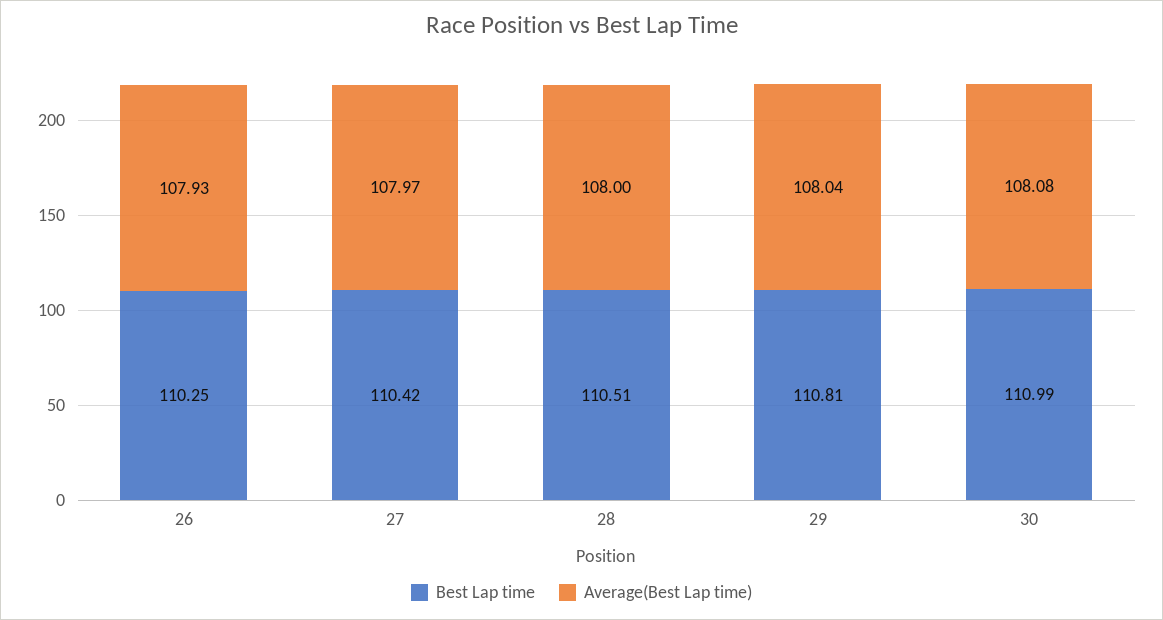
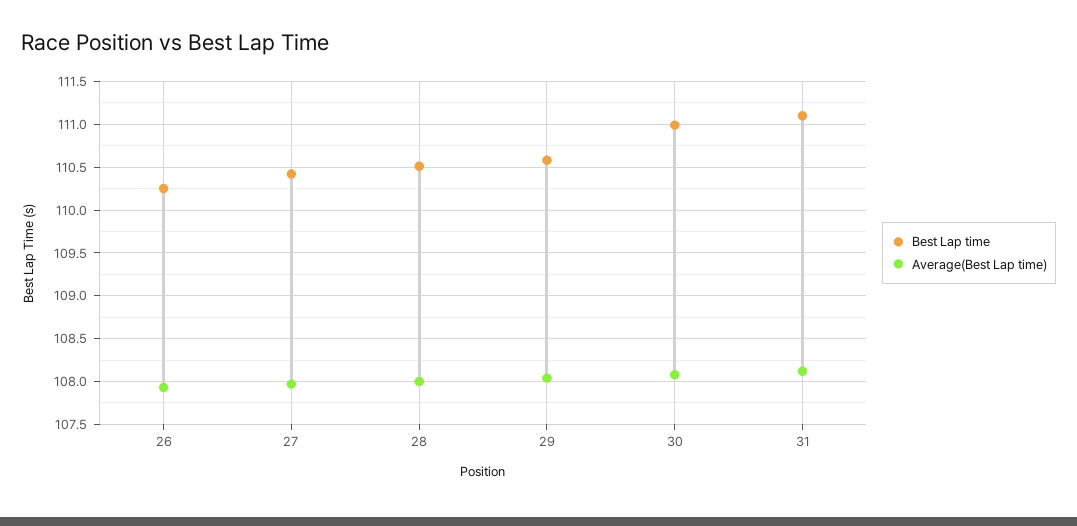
Best Lap time, 29: 110.81 -> 110.6
Best Lap time, 31: none -> 111.1
Average(Best Lap time), 31: none -> 108.1

